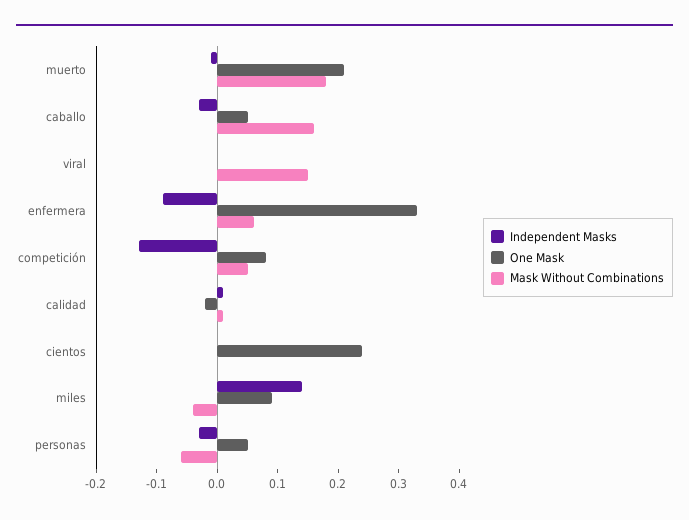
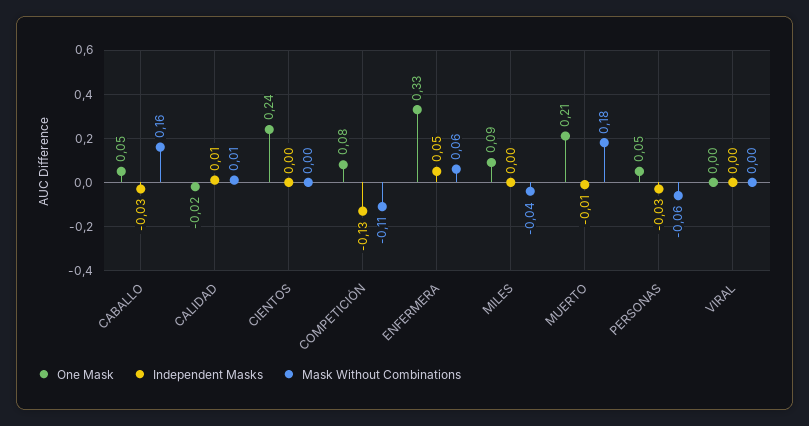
Mask Without Combinations, viral: 0.15 -> 0
Independent Masks, enfermera: -0.1 -> 0.05
Mask Without Combinations, competición: 0.05 -> -0.11
Independent Masks, miles: 0.15 -> 0

